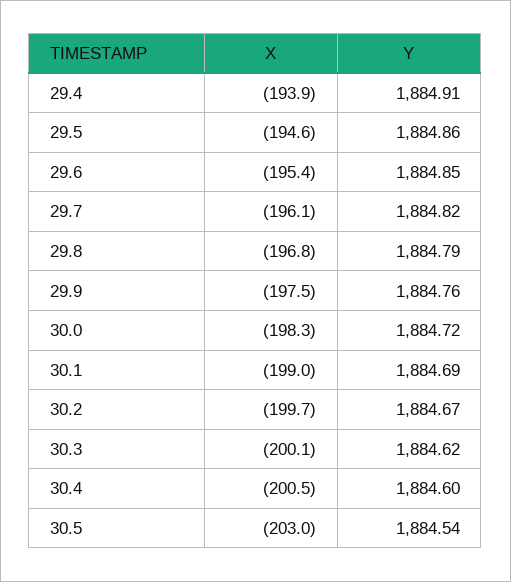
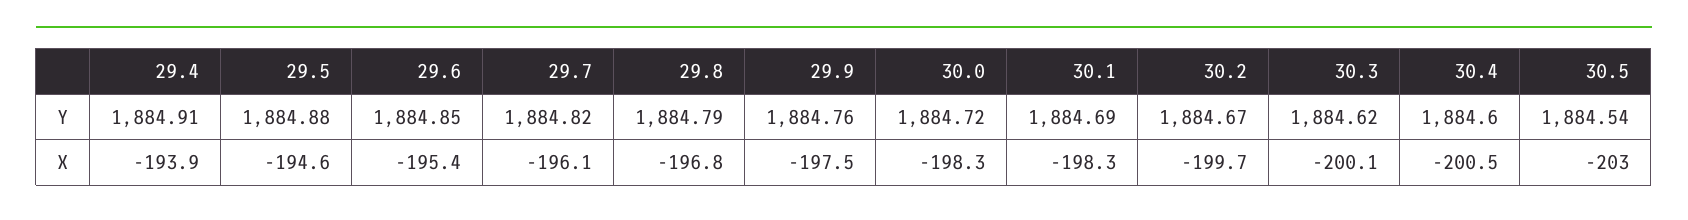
Y, 29.5: 1884.86 -> 1884.88
X, 30.1: -199 -> -198.3

